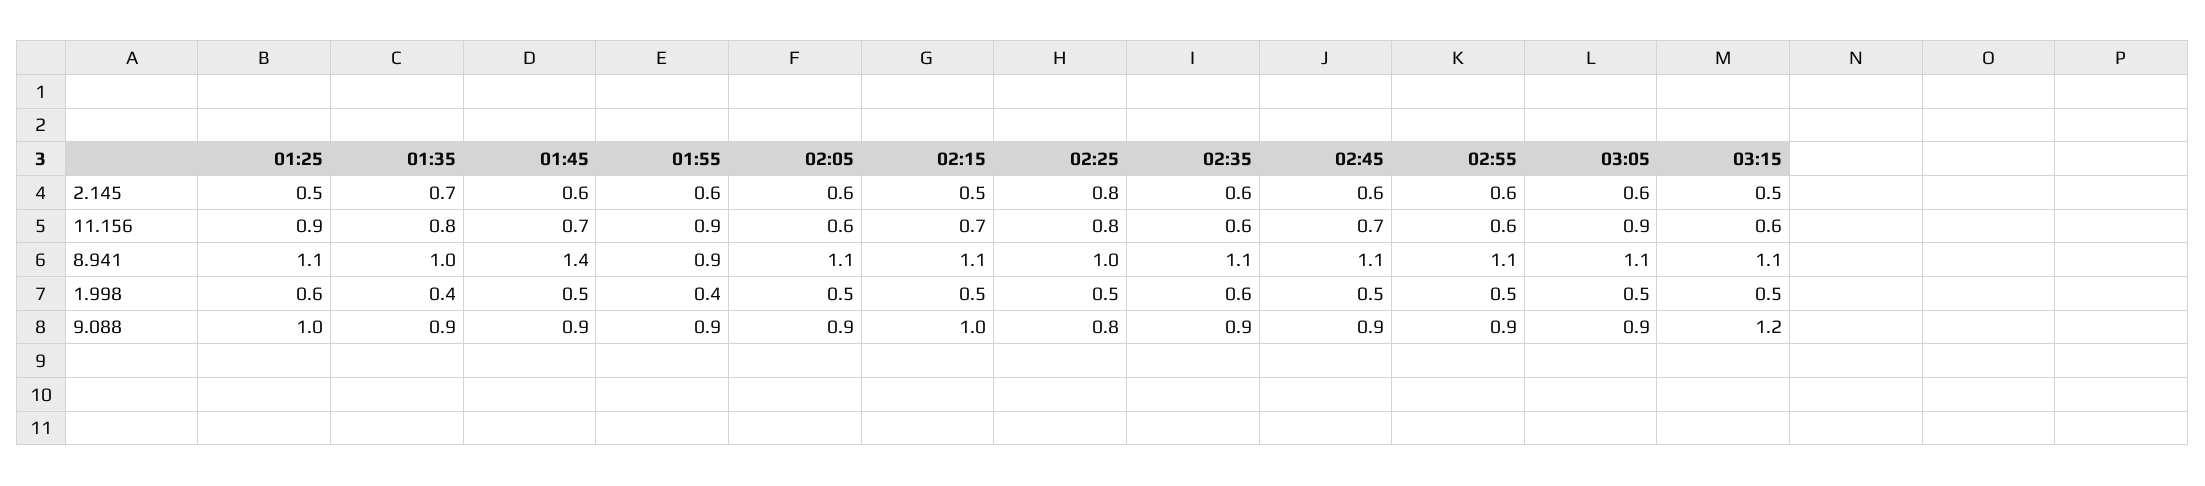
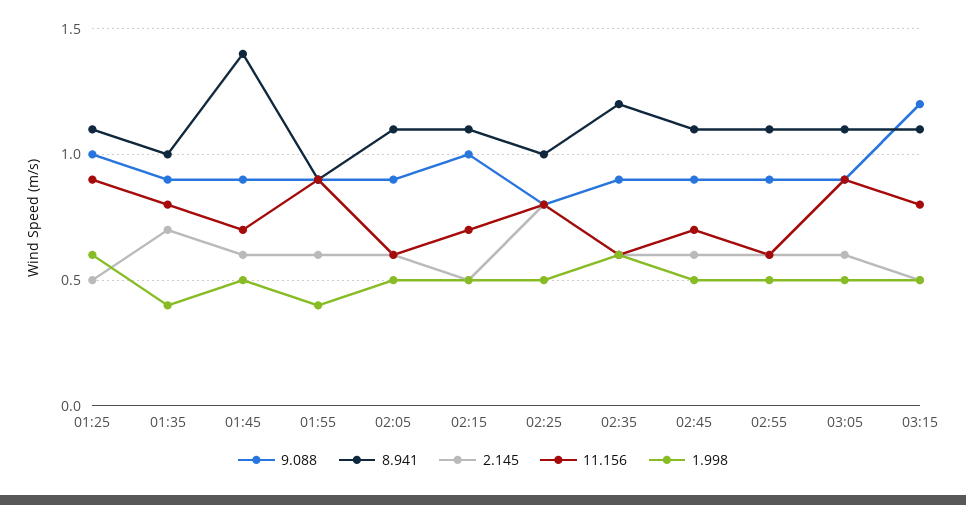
11.156, 03:15: 0.6 -> 0.8
8.941, 02:35: 1.1 -> 1.2

